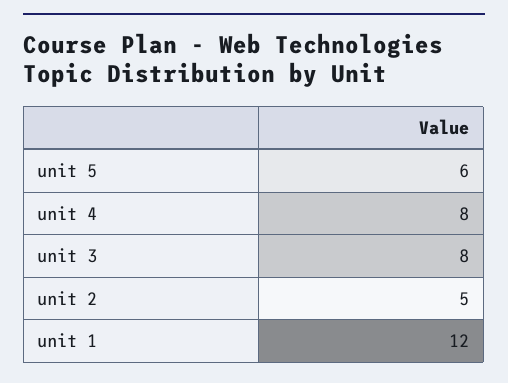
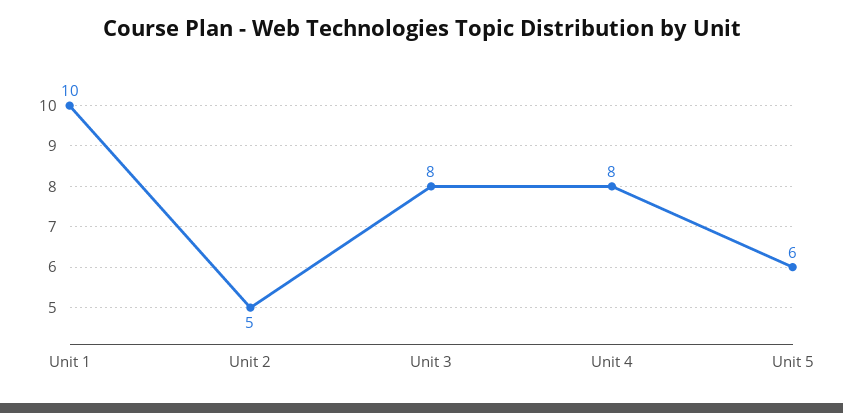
unit 1: 12 -> 10

